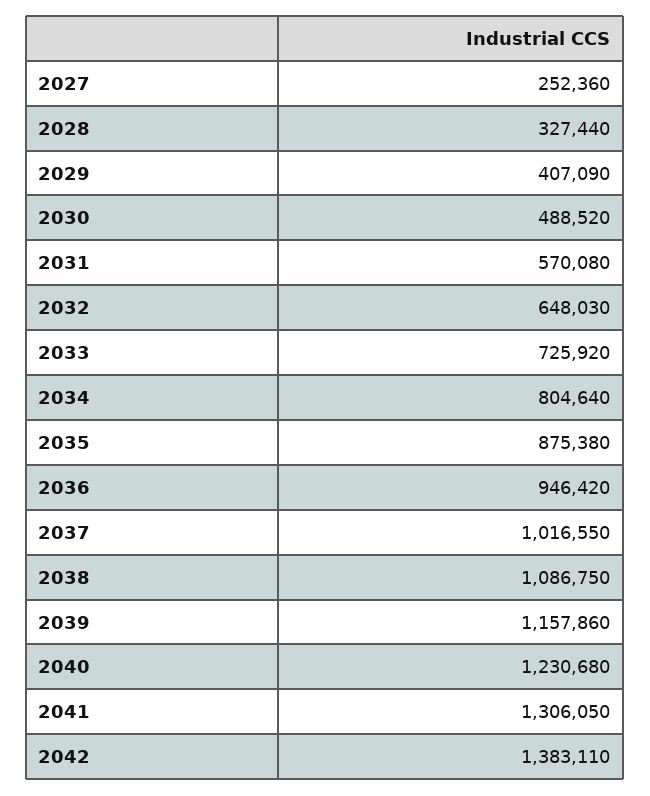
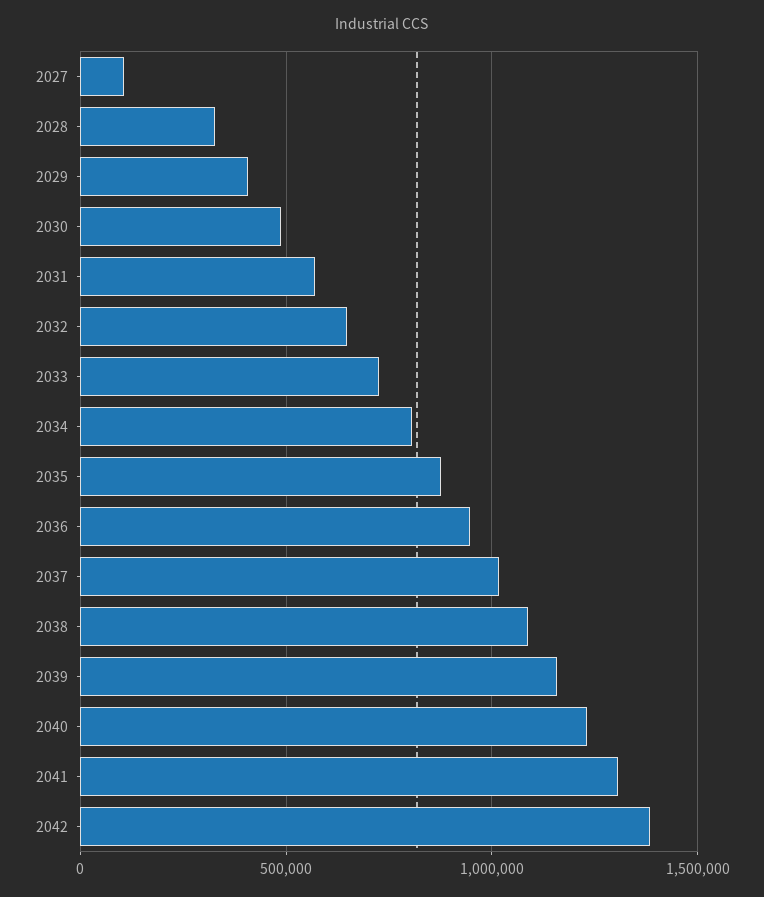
2027: 252360 -> 100000

